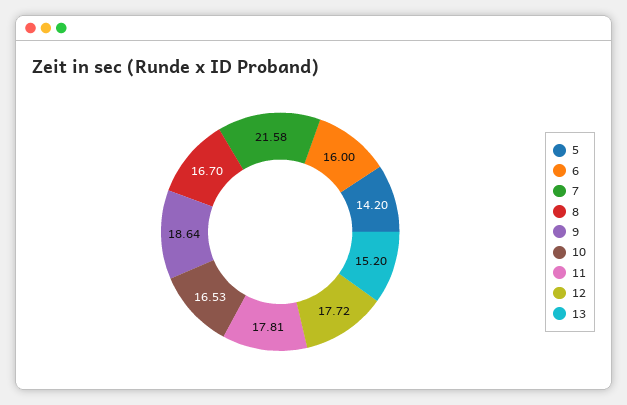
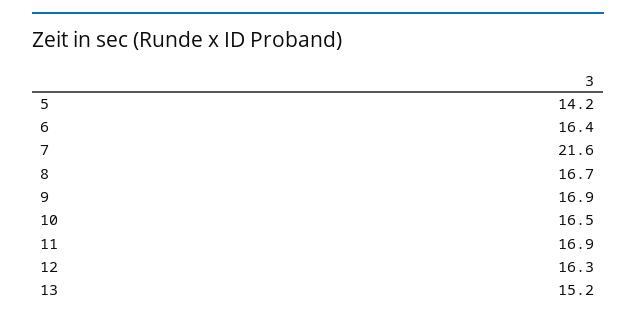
6: 16 -> 16.4
9: 18.64 -> 16.9
11: 17.81 -> 16.9
12: 17.72 -> 16.3

